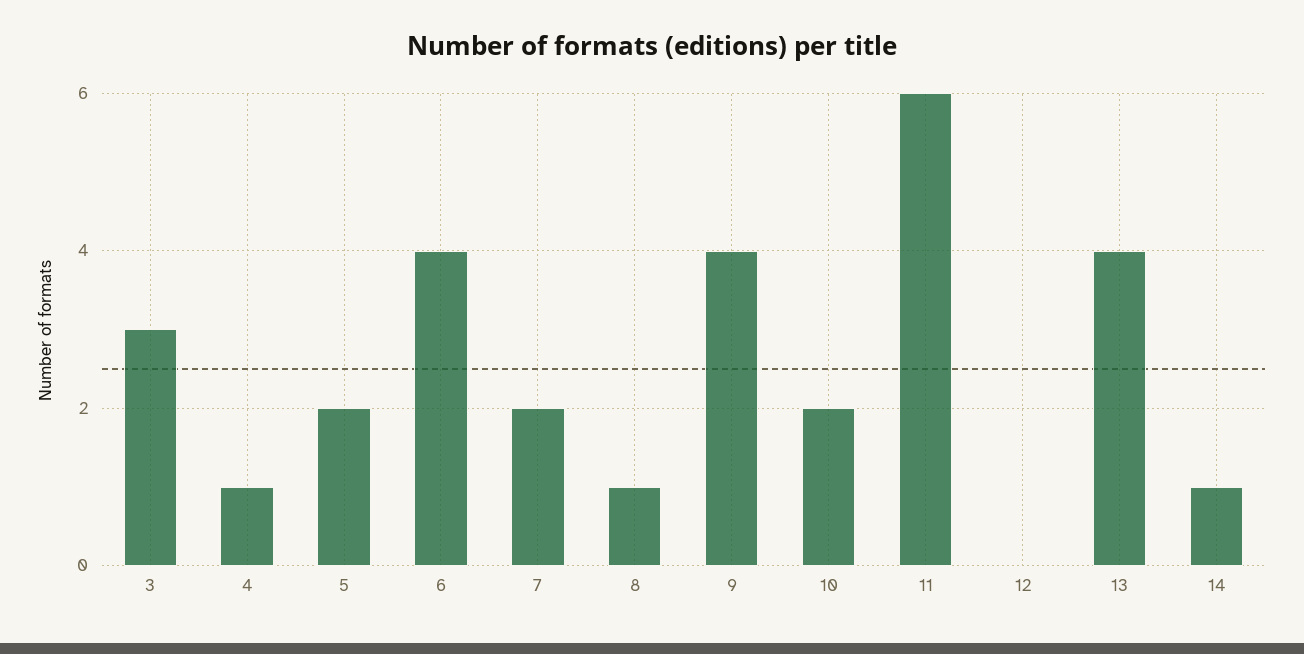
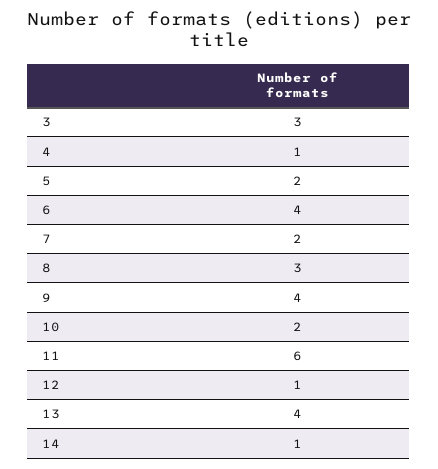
8: 1 -> 3
12: 0 -> 1

